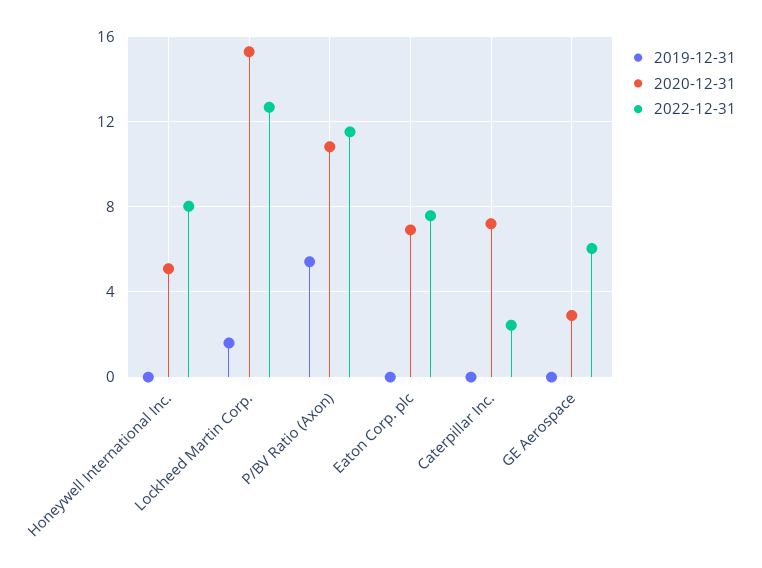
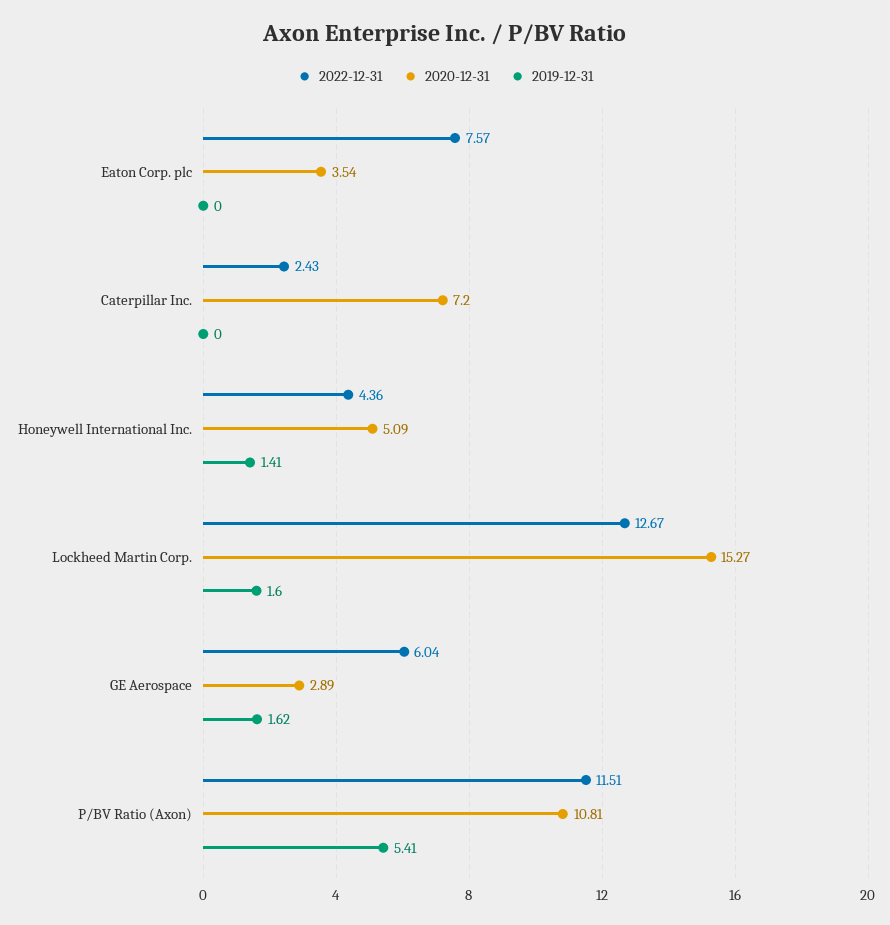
2019-12-31, Honeywell International Inc.: 0 -> 1.41
2022-12-31, Honeywell International Inc.: 8 -> 4.36
2020-12-31, Eaton Corp. plc: 7 -> 3.54
2019-12-31, GE Aerospace: 0 -> 1.62

